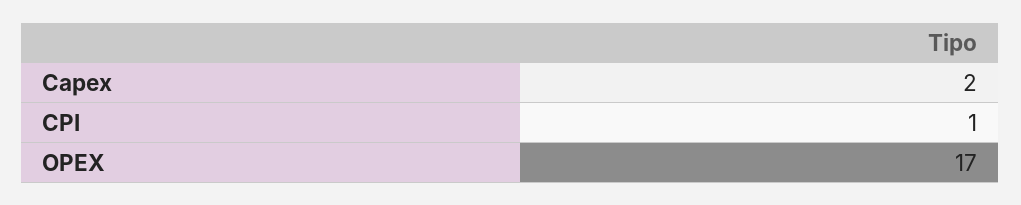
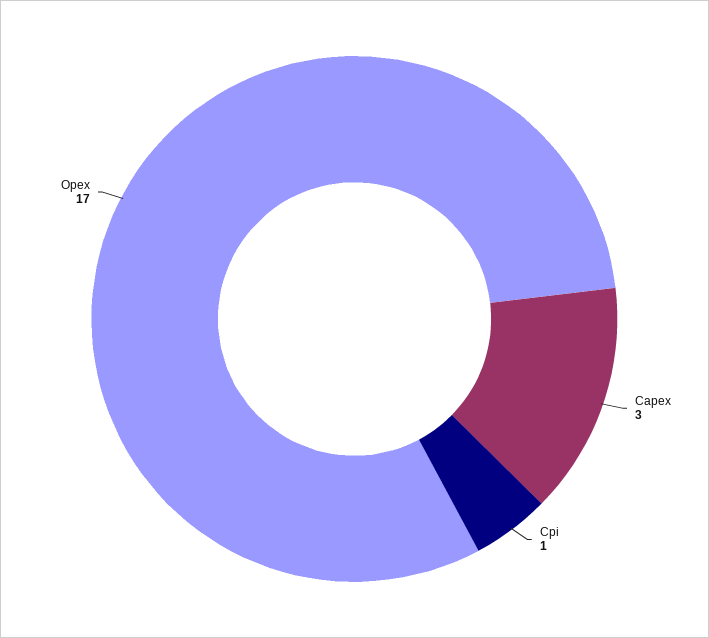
Capex: 2 -> 3

